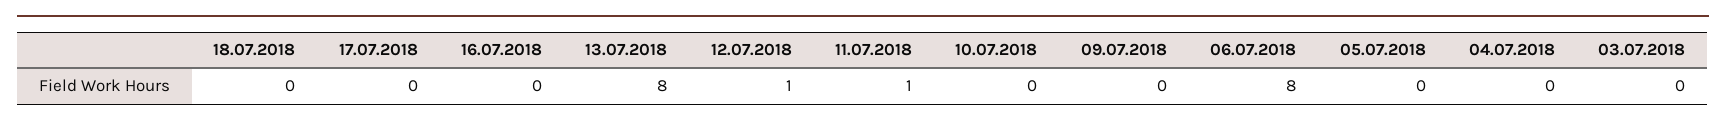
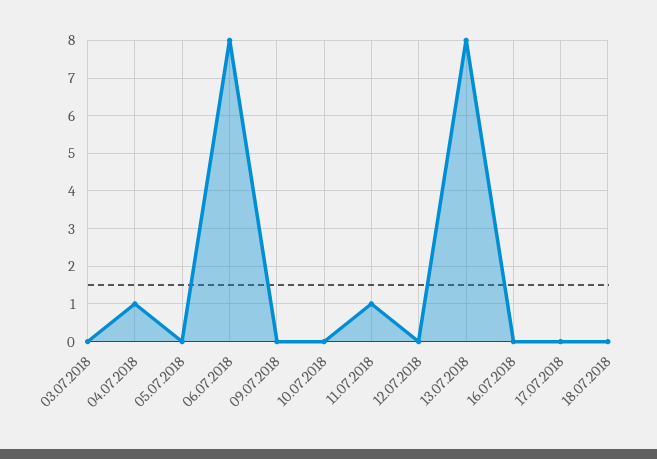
12.07.2018: 1 -> 0
04.07.2018: 0 -> 1

